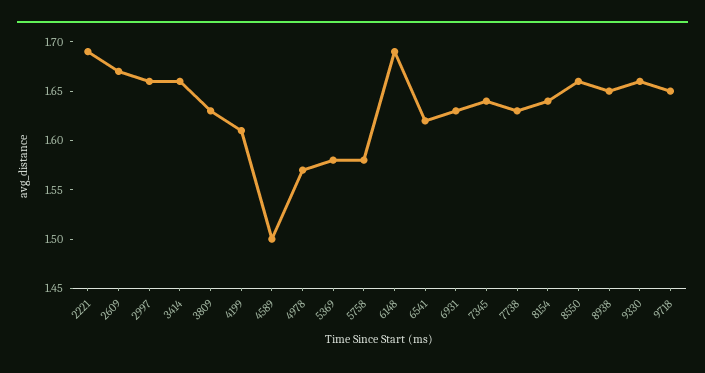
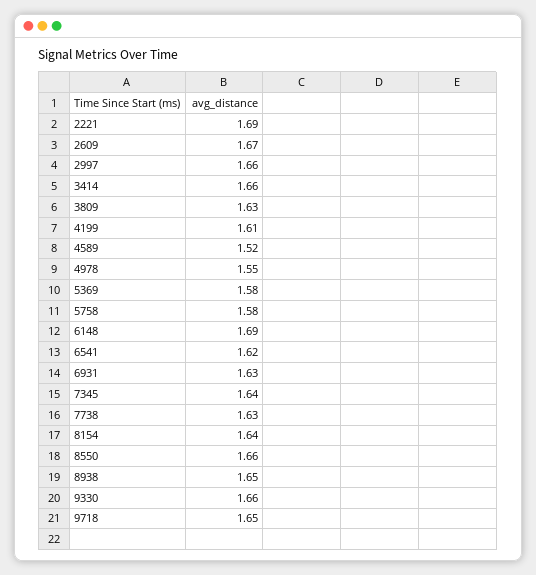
4589: 1.5 -> 1.52
4978: 1.57 -> 1.55

